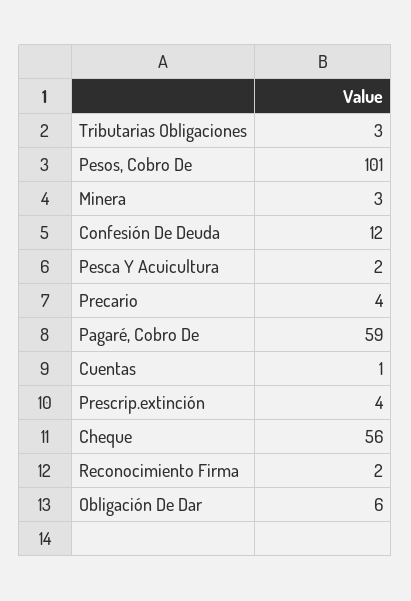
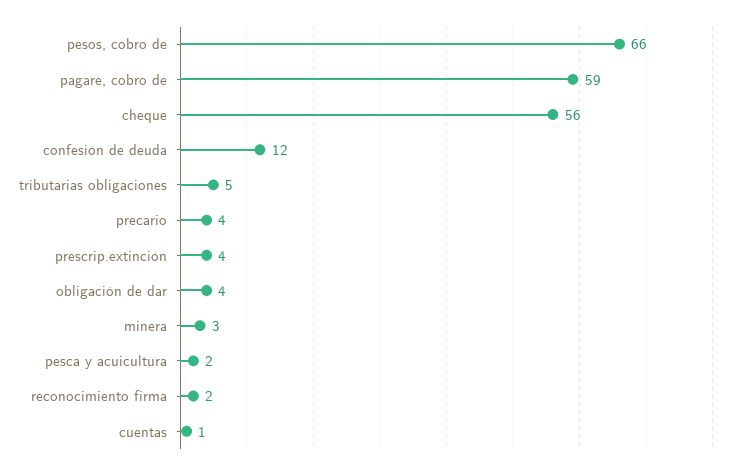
Tributarias Obligaciones: 3 -> 5
Pesos, Cobro De: 101 -> 66
Obligación De Dar: 6 -> 4

